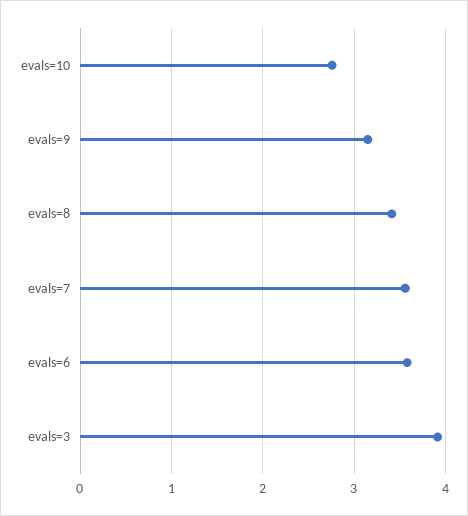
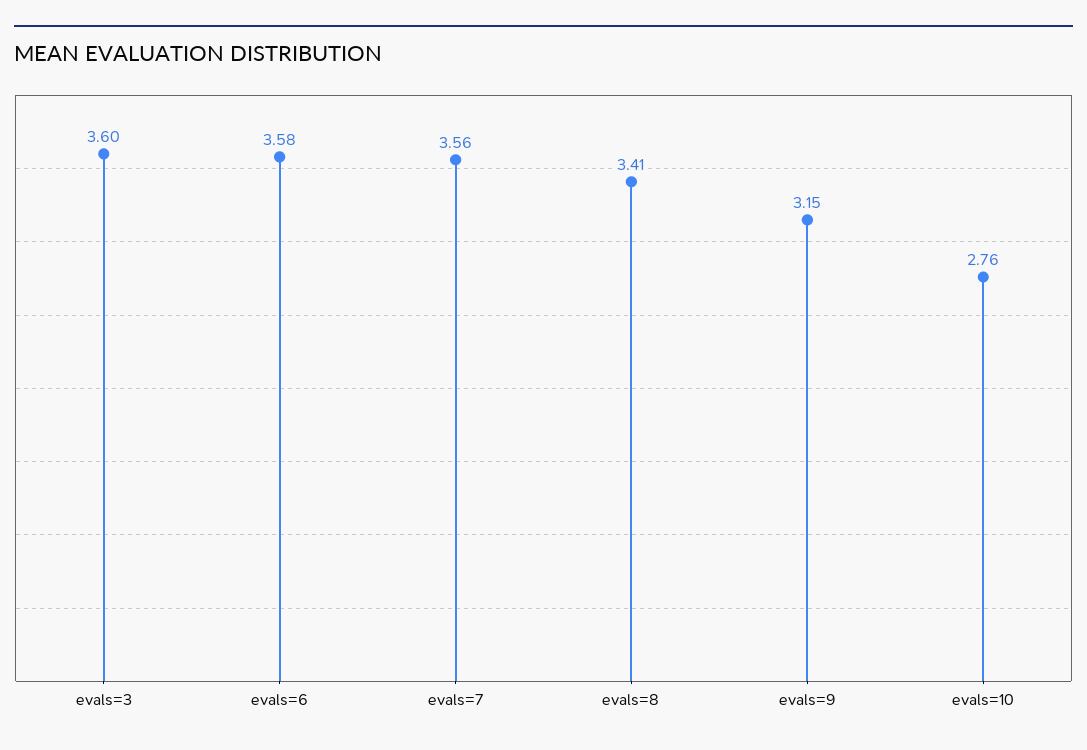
evals=3: 3.9 -> 3.6

